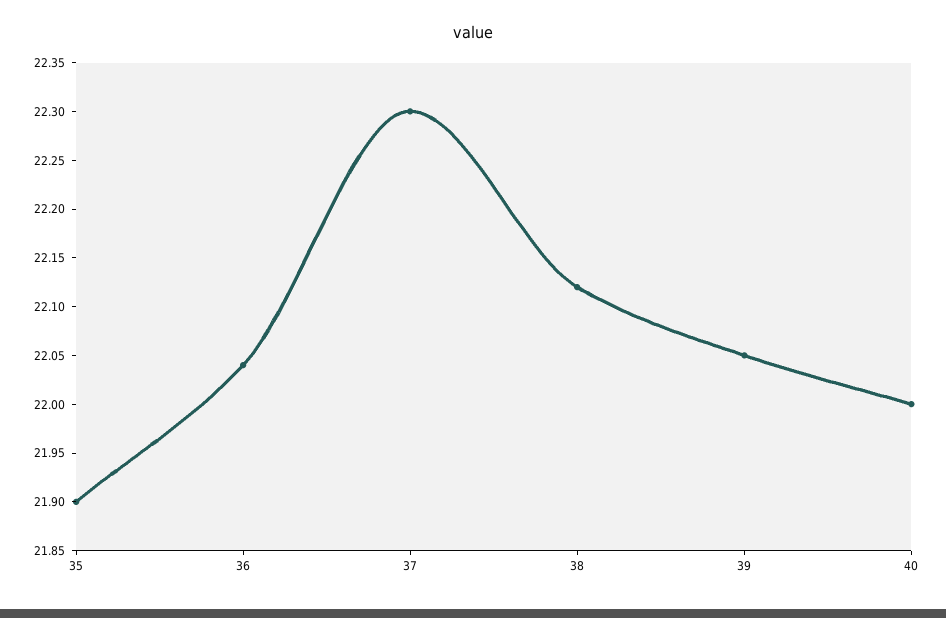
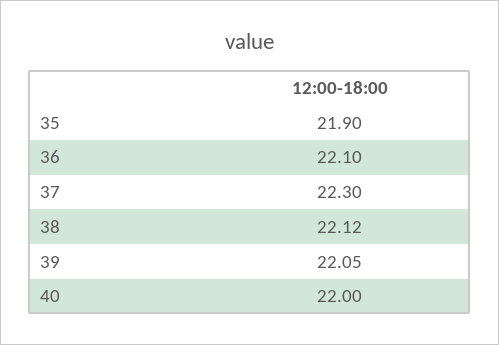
36: 22.04 -> 22.1

